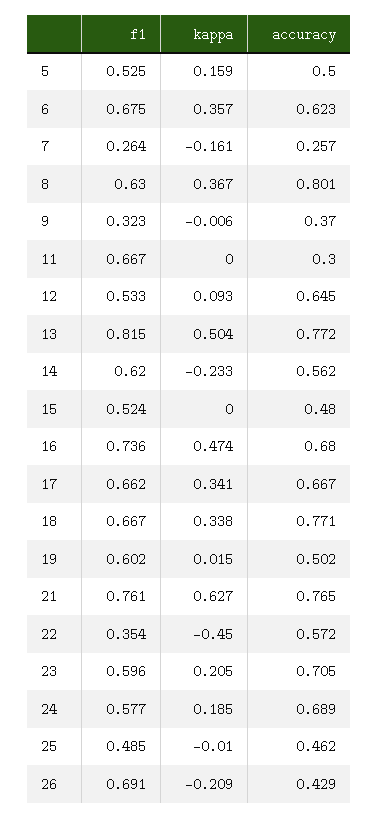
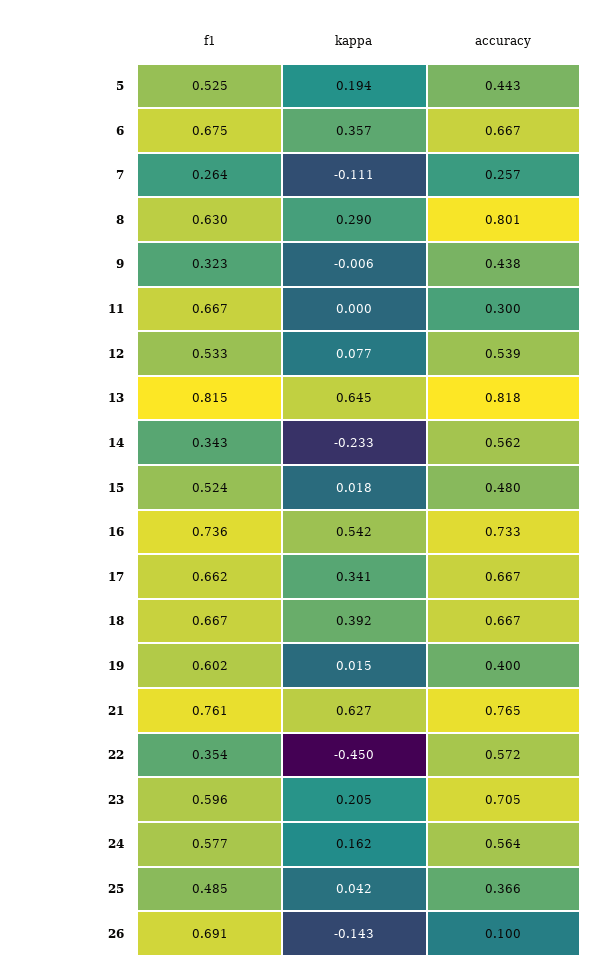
kappa, 5: 0.159 -> 0.194
accuracy, 5: 0.5 -> 0.443
accuracy, 6: 0.623 -> 0.667
kappa, 7: -0.161 -> -0.111
kappa, 8: 0.367 -> 0.29
accuracy, 9: 0.37 -> 0.438
kappa, 12: 0.093 -> 0.077
accuracy, 12: 0.645 -> 0.539
kappa, 13: 0.504 -> 0.645
accuracy, 13: 0.772 -> 0.818
f1, 14: 0.62 -> 0.343
kappa, 15: 0 -> 0.018
kappa, 16: 0.474 -> 0.542
accuracy, 16: 0.68 -> 0.733
kappa, 18: 0.338 -> 0.392
accuracy, 18: 0.771 -> 0.667
accuracy, 19: 0.502 -> 0.4
kappa, 24: 0.185 -> 0.162
accuracy, 24: 0.689 -> 0.564
kappa, 25: -0.01 -> 0.042
accuracy, 25: 0.462 -> 0.366
kappa, 26: -0.209 -> -0.143
accuracy, 26: 0.429 -> 0.1

